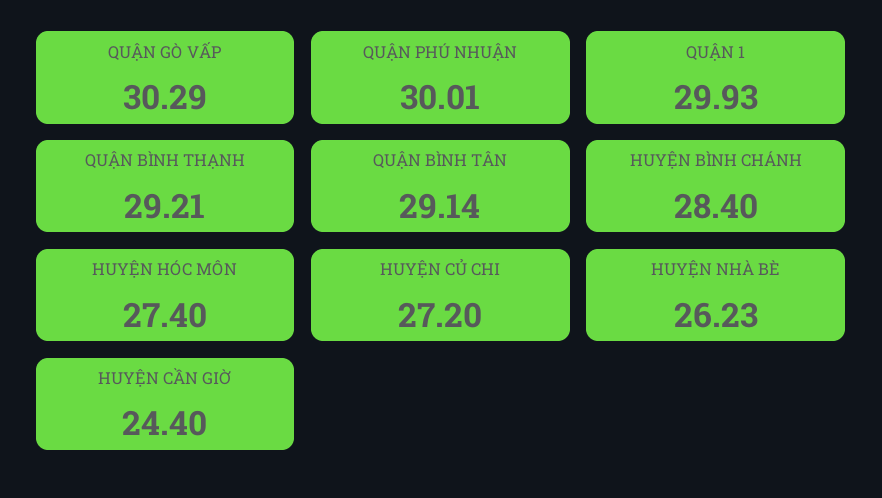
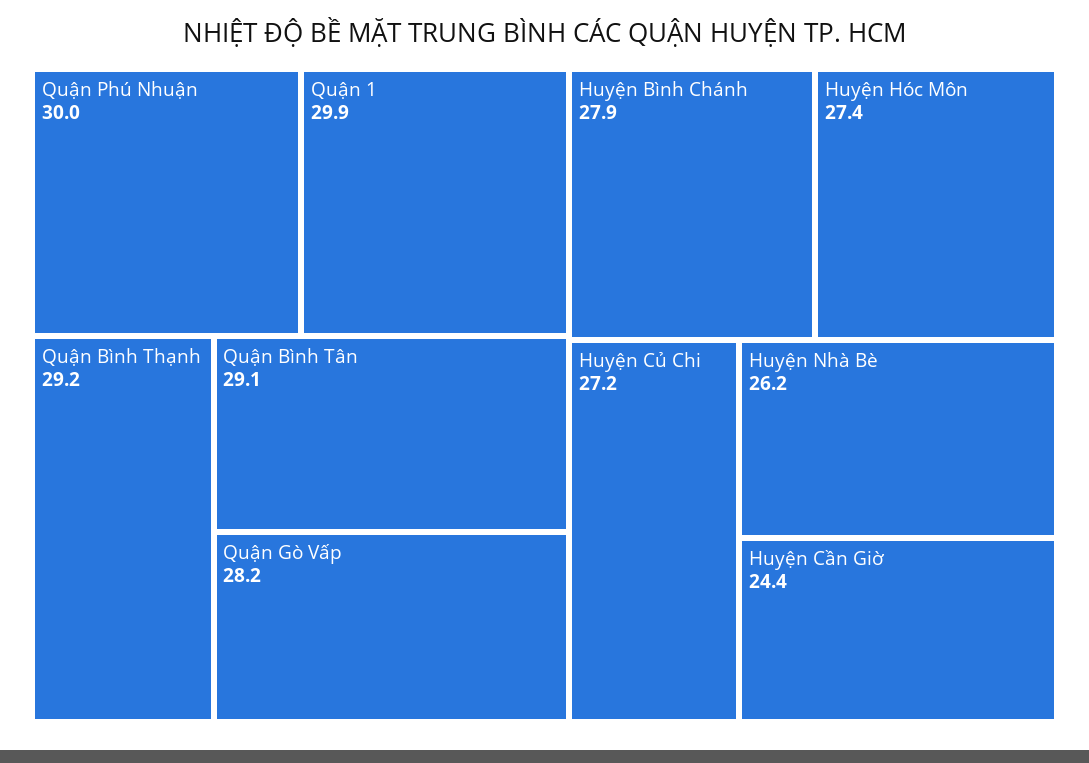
QUẬN GÒ VẤP: 30.29 -> 28.2
HUYỆN BÌNH CHÁNH: 28.4 -> 27.9

